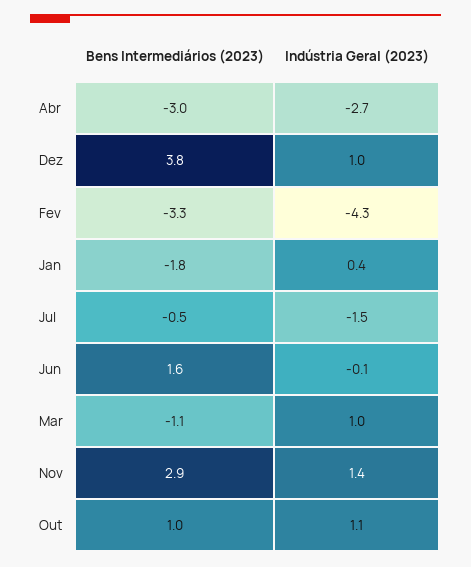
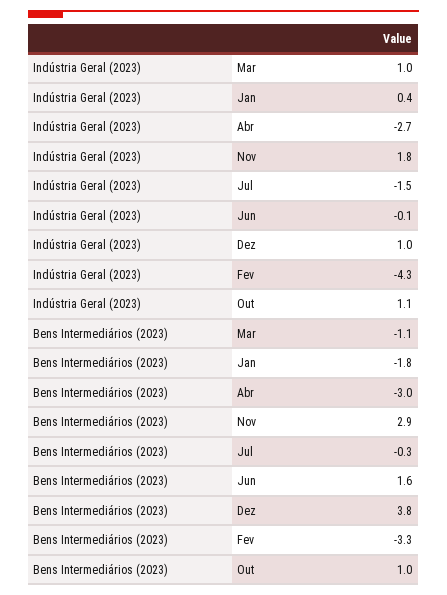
Bens Intermediários (2023), Jul: -0.5 -> -0.3
Indústria Geral (2023), Nov: 1.4 -> 1.8

